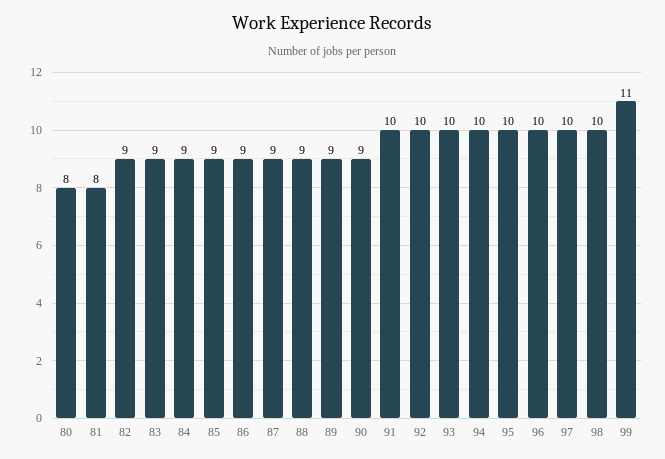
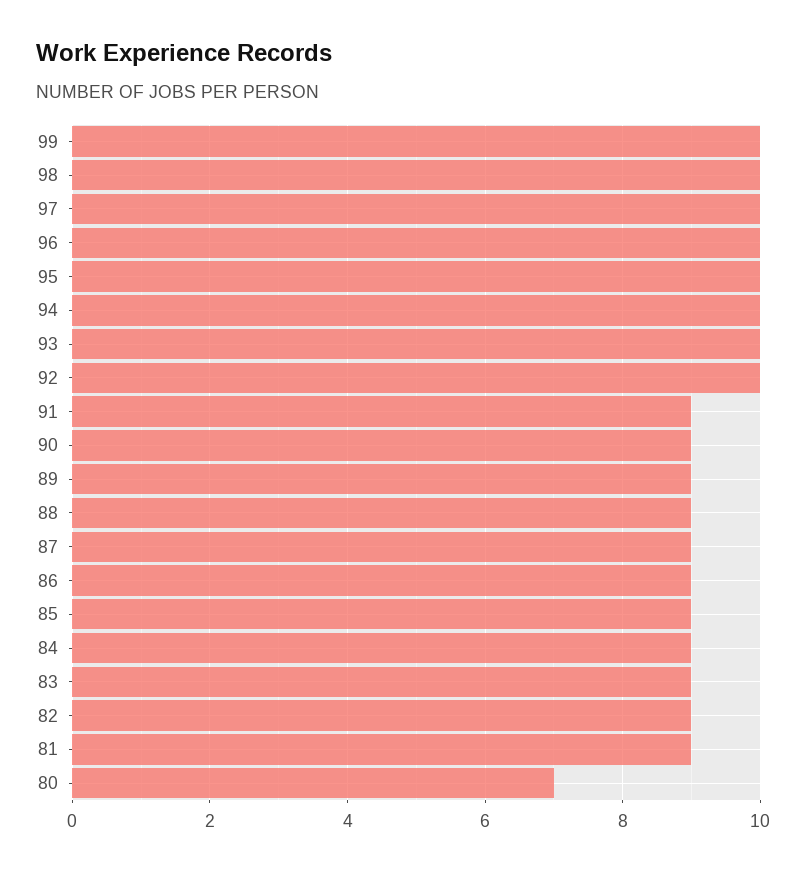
80: 8 -> 7
81: 8 -> 9
91: 10 -> 9
99: 11 -> 10

